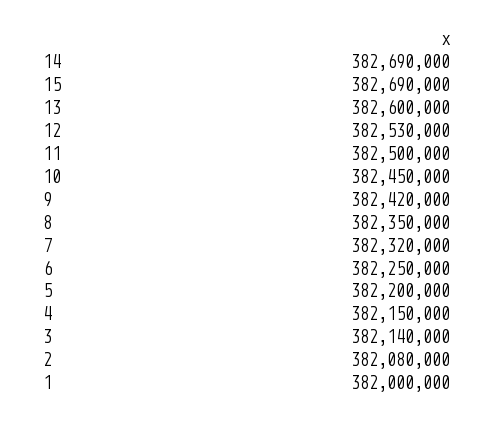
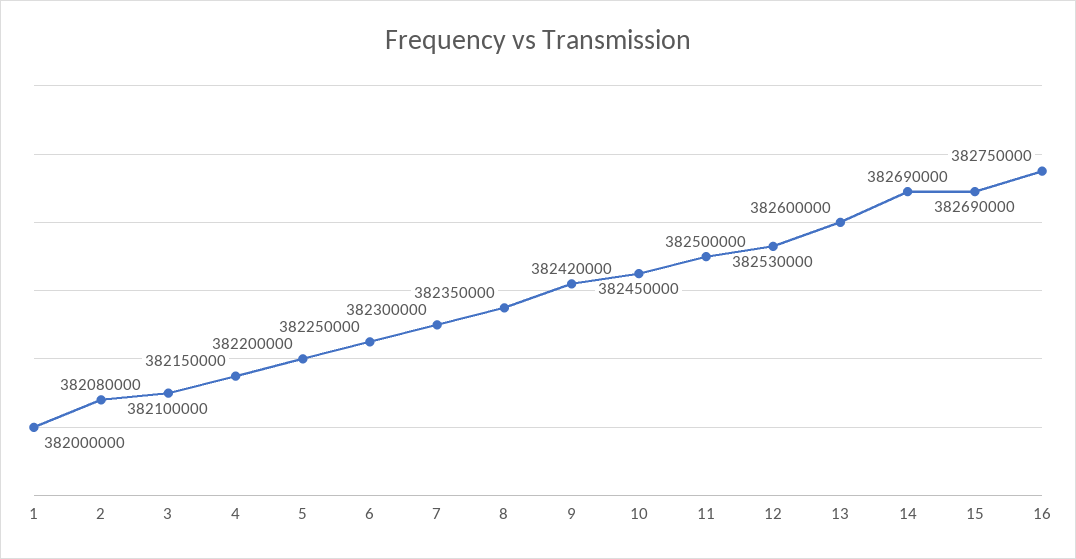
7: 382320000 -> 382300000
3: 382140000 -> 382100000
16: none -> 382750000

